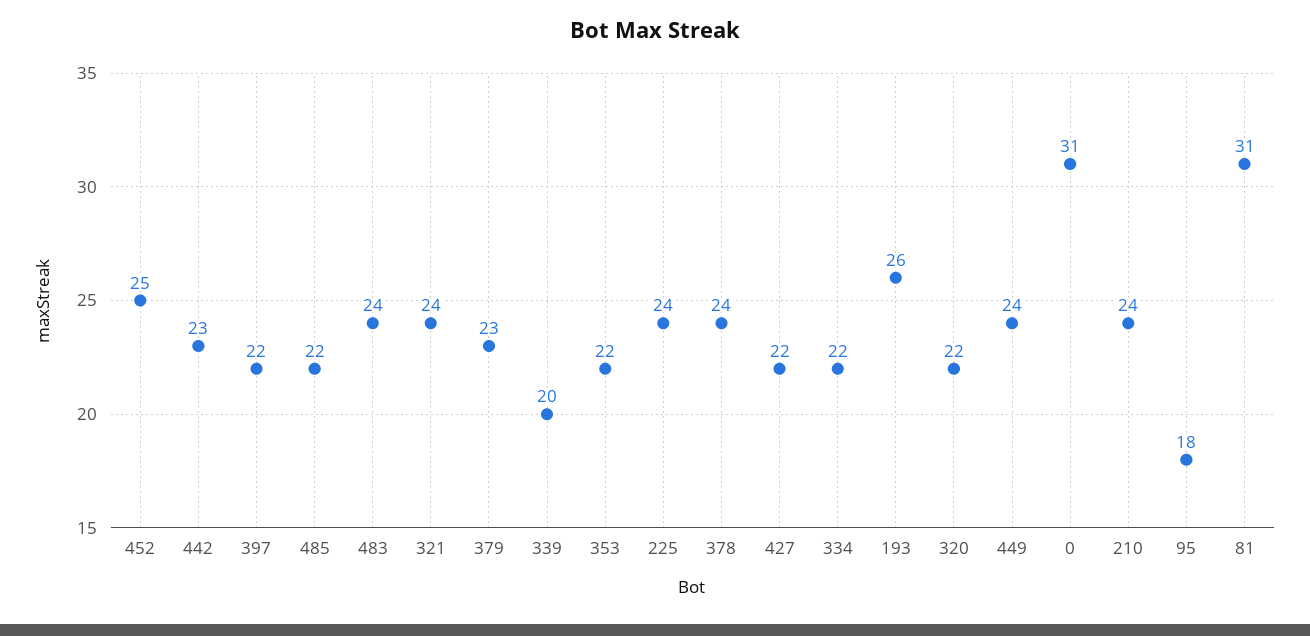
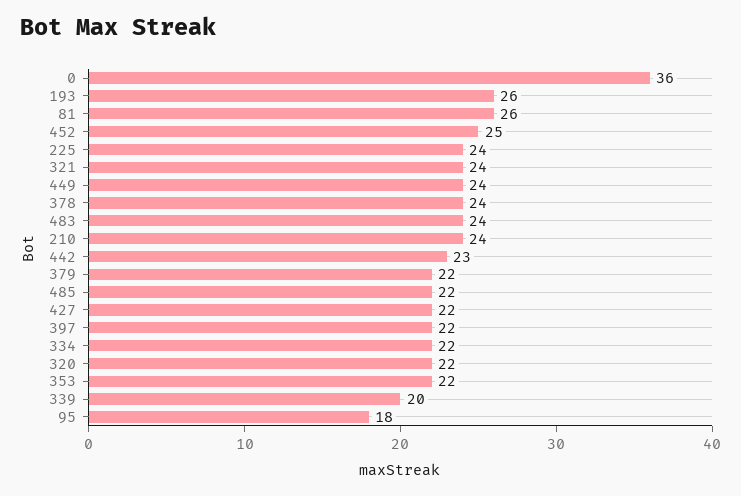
379: 23 -> 22
0: 31 -> 36
81: 31 -> 26

